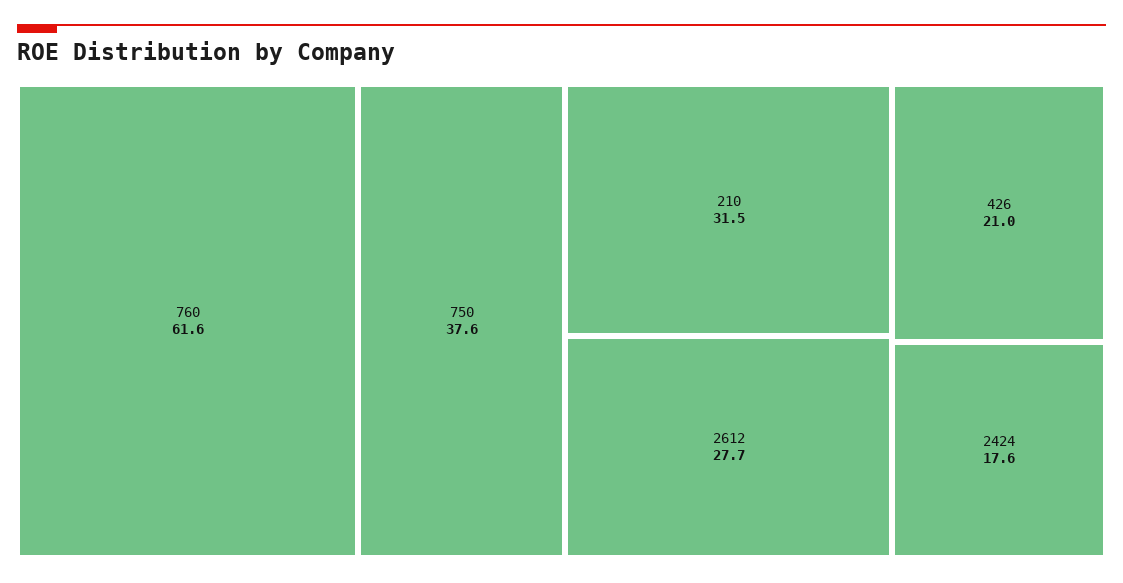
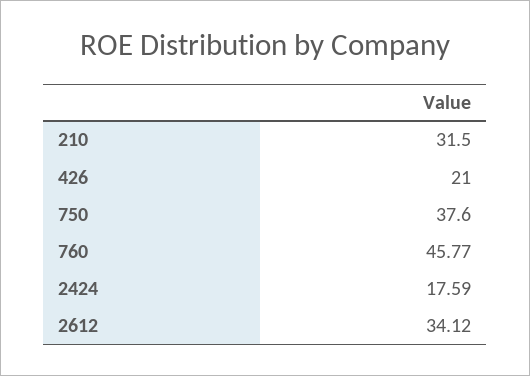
760: 61.6 -> 45.77
2612: 27.7 -> 34.12

